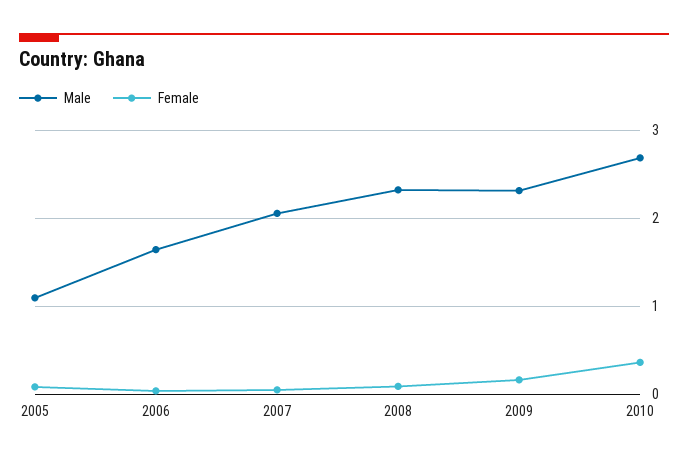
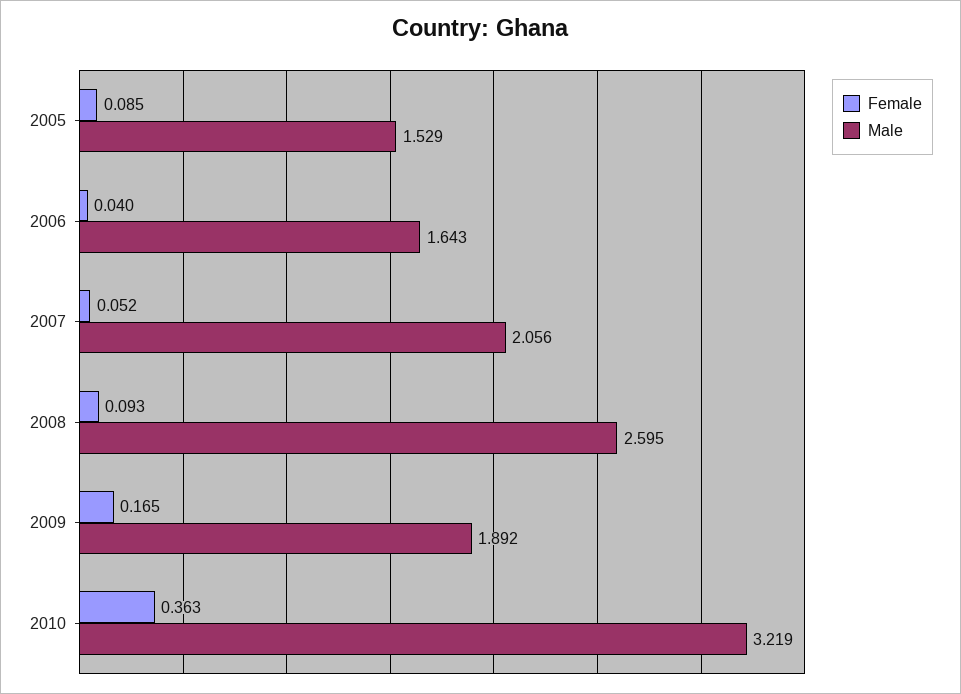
Male, 2005: 1.1 -> 1.529
Male, 2008: 2.3 -> 2.595
Male, 2009: 2.3 -> 1.892
Male, 2010: 2.7 -> 3.219

